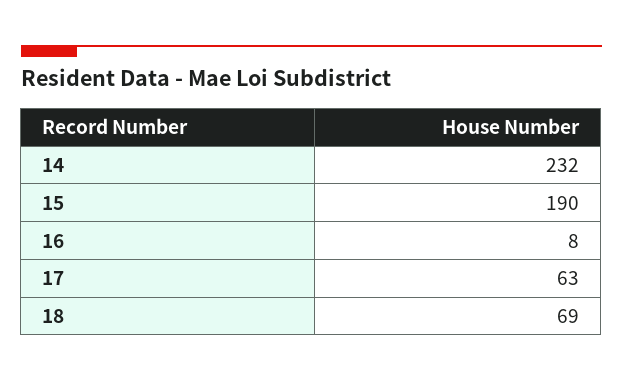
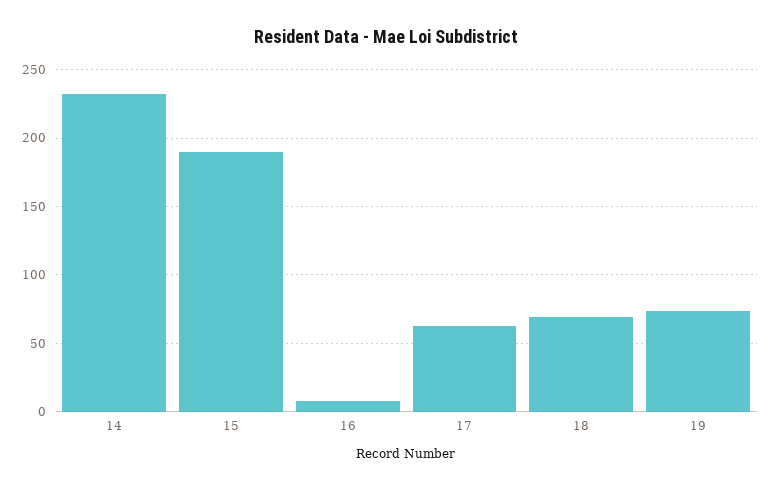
19: none -> 75

